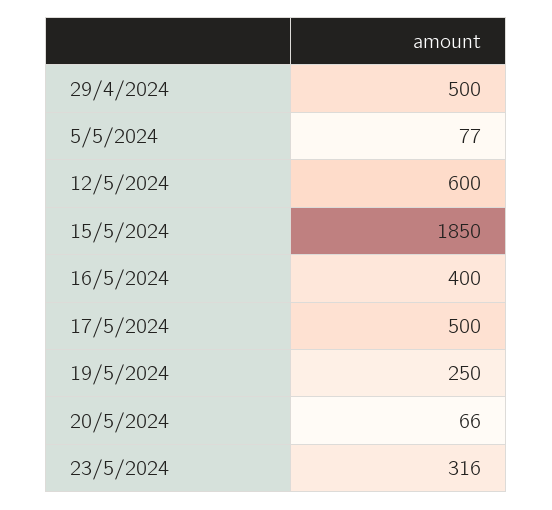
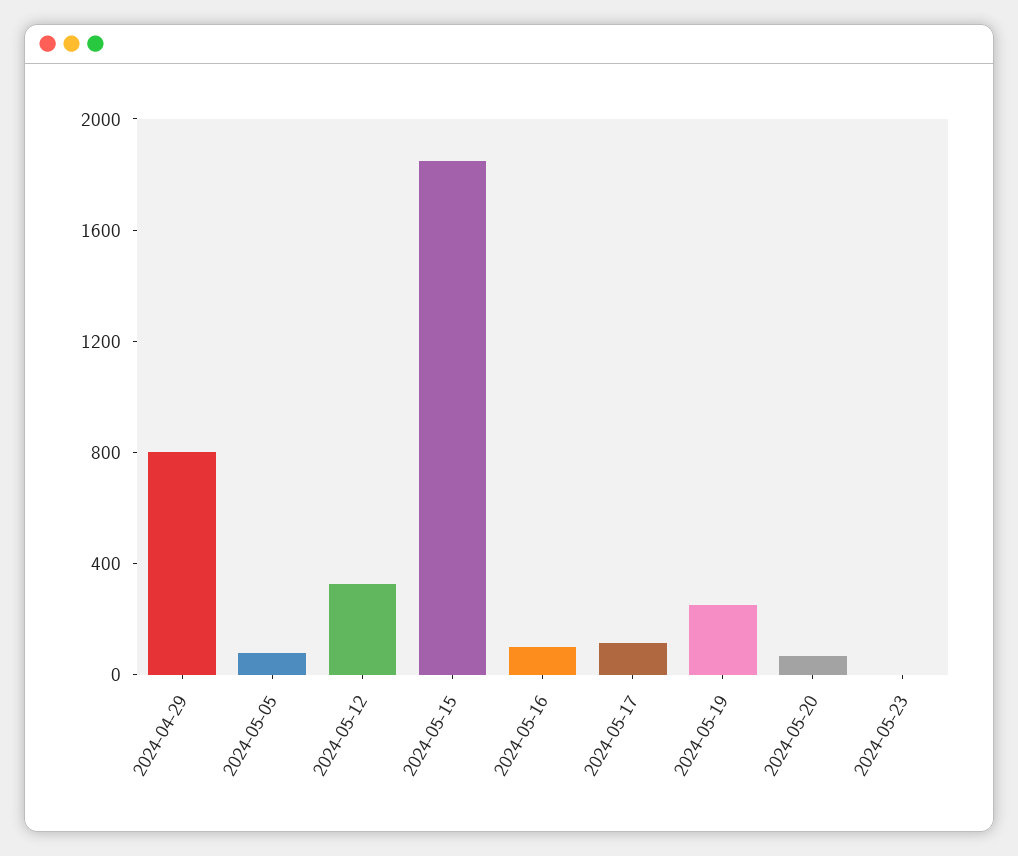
29/4/2024: 500 -> 800
12/5/2024: 600 -> 300
16/5/2024: 400 -> 100
17/5/2024: 500 -> 100
23/5/2024: 316 -> 0

